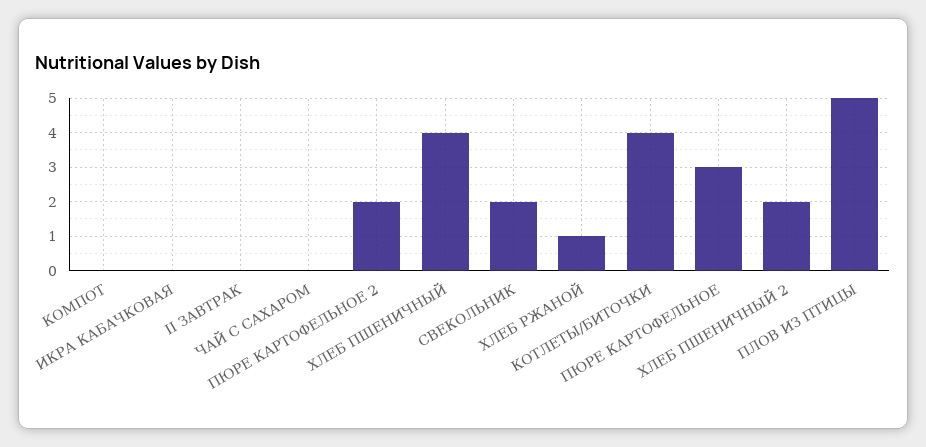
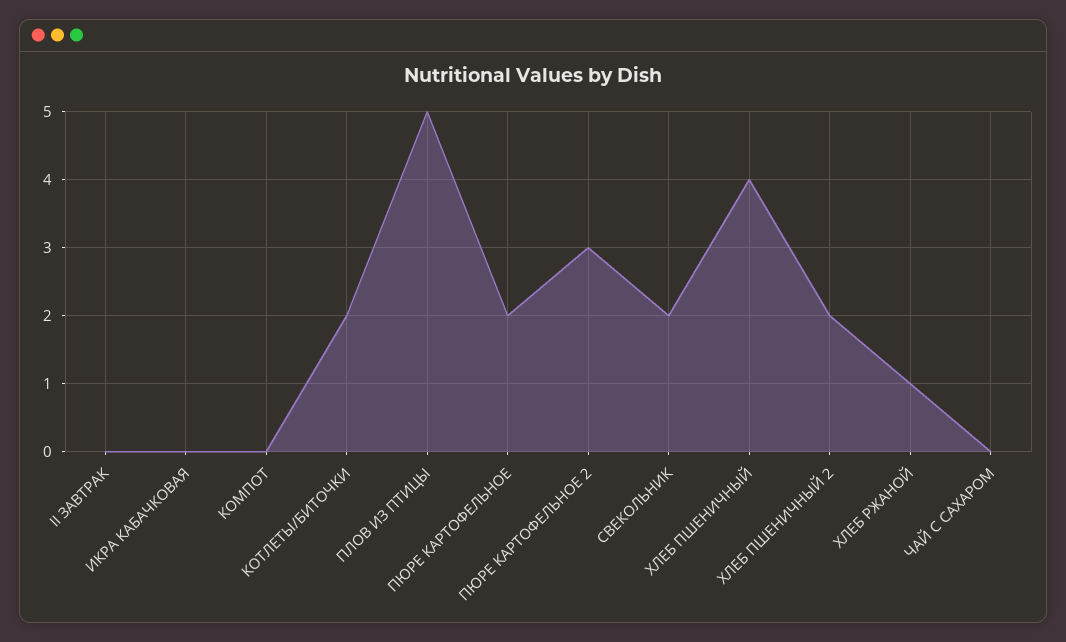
ПЮРЕ КАРТОФЕЛЬНОЕ 2: 2 -> 3
КОТЛЕТЫ/БИТОЧКИ: 4 -> 2
ПЮРЕ КАРТОФЕЛЬНОЕ: 3 -> 2

